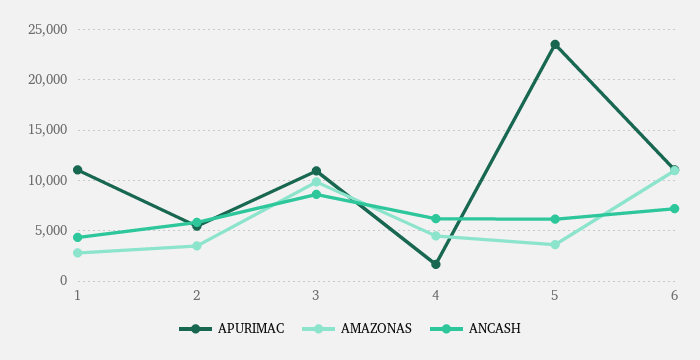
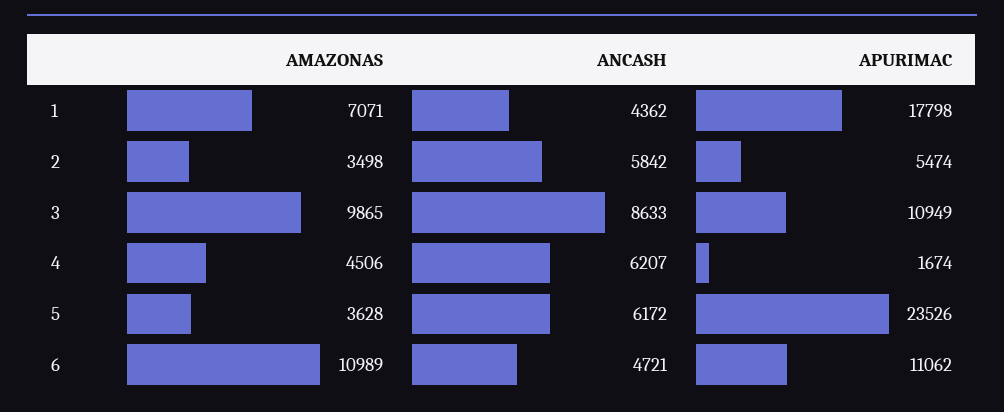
APURIMAC, 1: 11000 -> 17798
AMAZONAS, 1: 3000 -> 7071
ANCASH, 6: 7000 -> 4721

